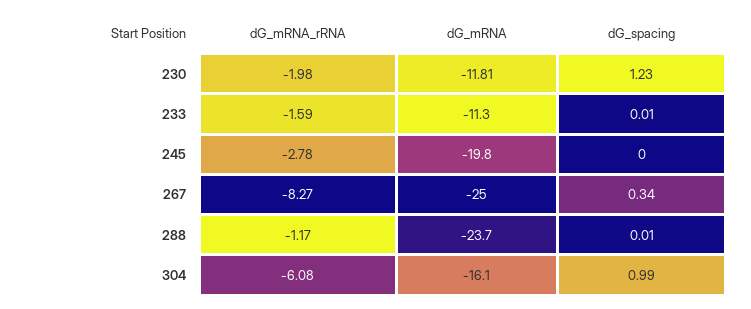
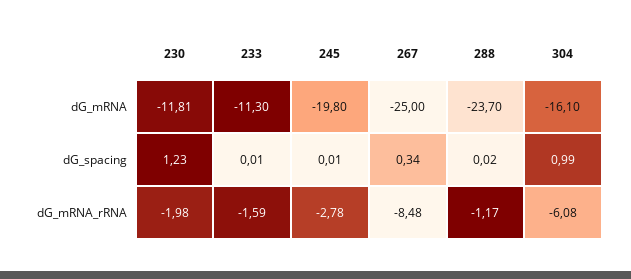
dG_spacing, 245: 0 -> 0.01
dG_mRNA_rRNA, 267: -8.27 -> -8.48
dG_spacing, 288: 0.01 -> 0.02

